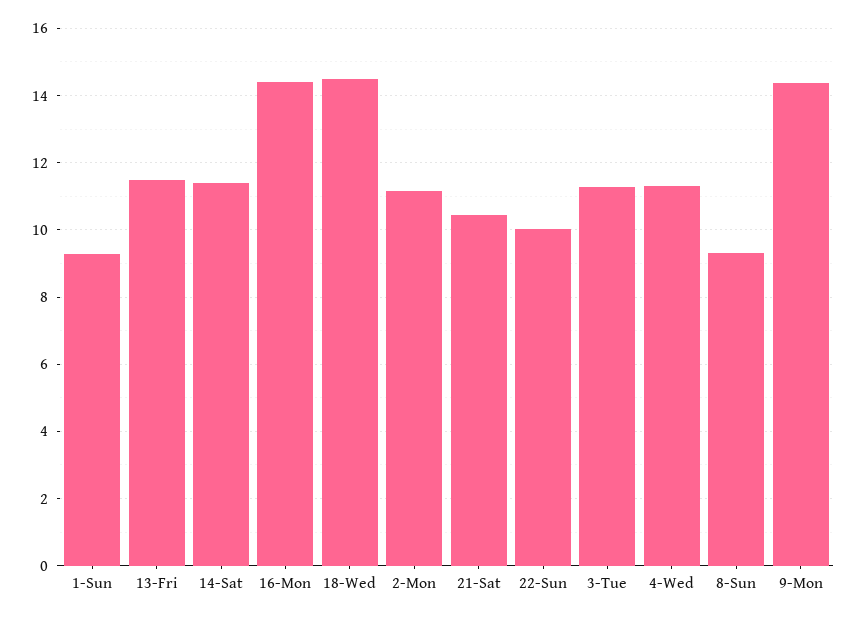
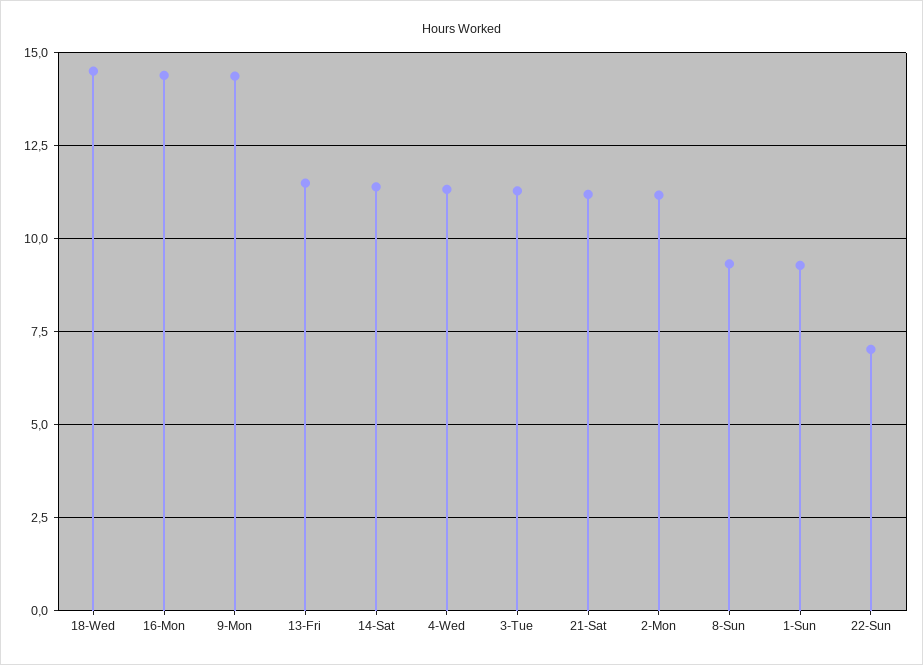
21-Sat: 10.4 -> 11.25
22-Sun: 10 -> 7

